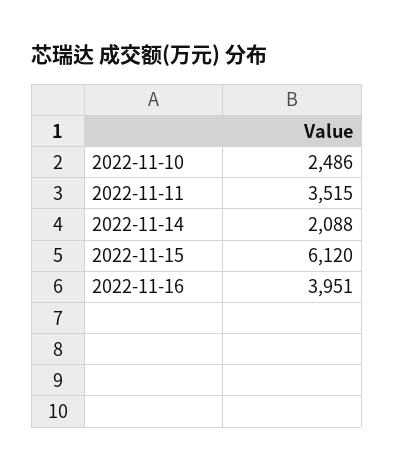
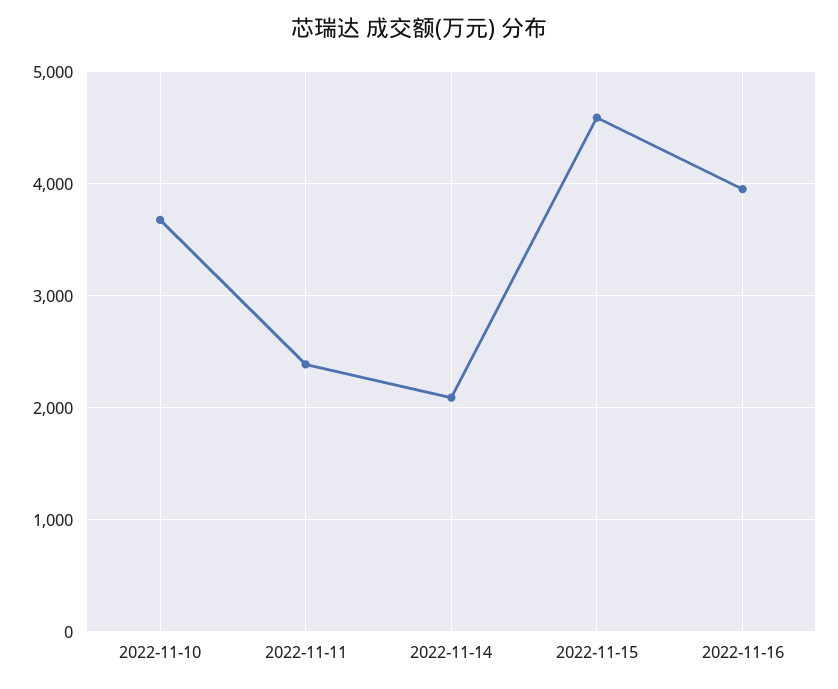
2022-11-10: 2486 -> 3700
2022-11-11: 3515 -> 2400
2022-11-15: 6120 -> 4600

